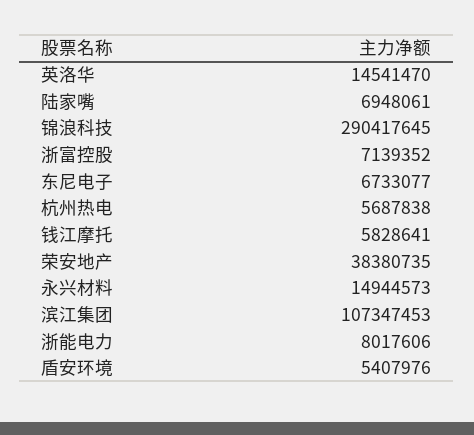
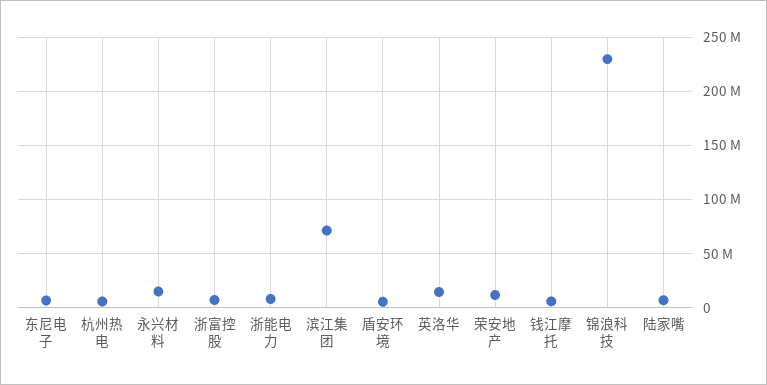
锦浪科技: 290417645 -> 230000000
荣安地产: 38380735 -> 10000000
滨江集团: 107347453 -> 70000000

